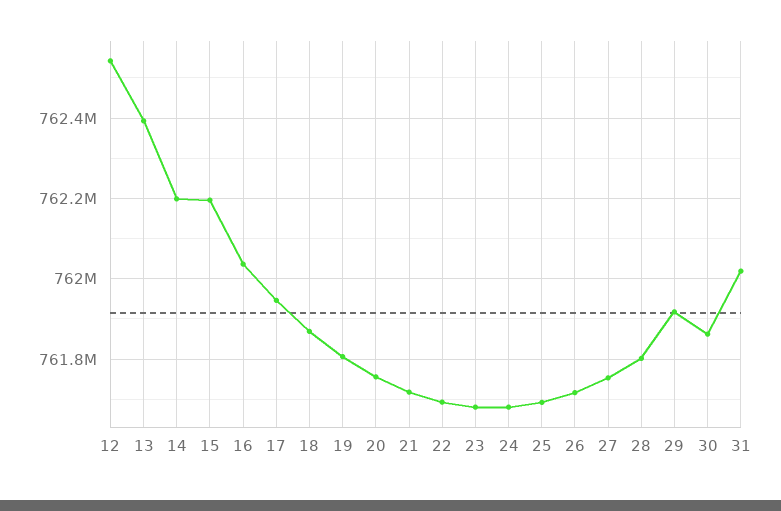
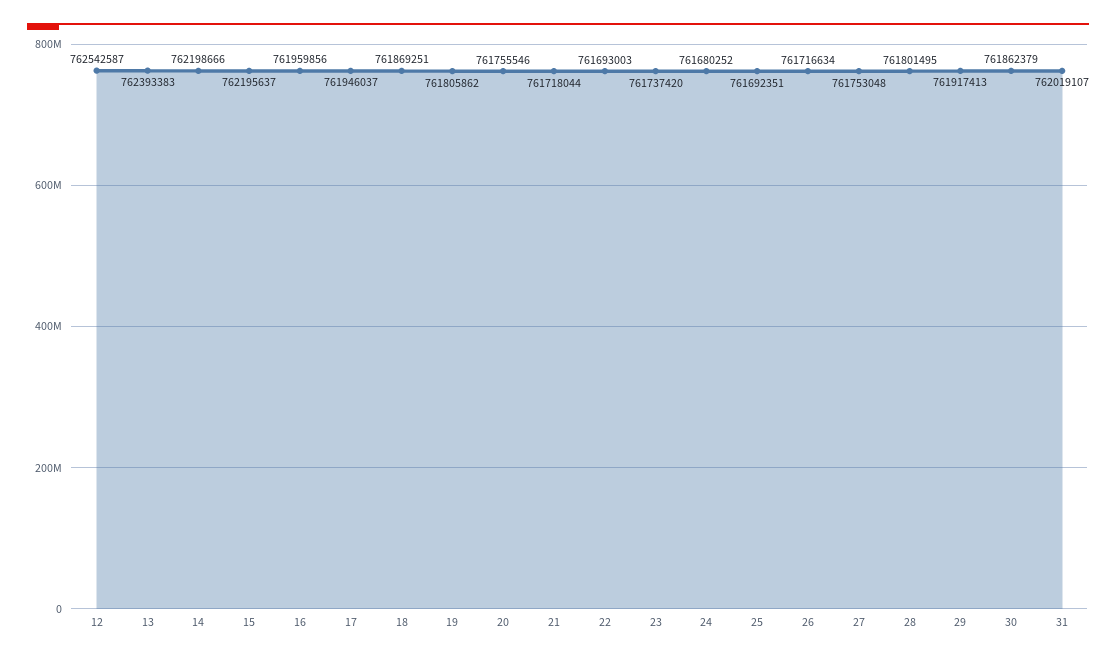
16: 762040000 -> 761959856
23: 761680000 -> 761737420

